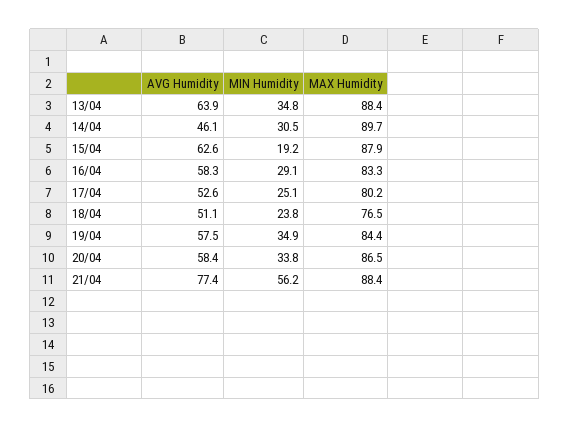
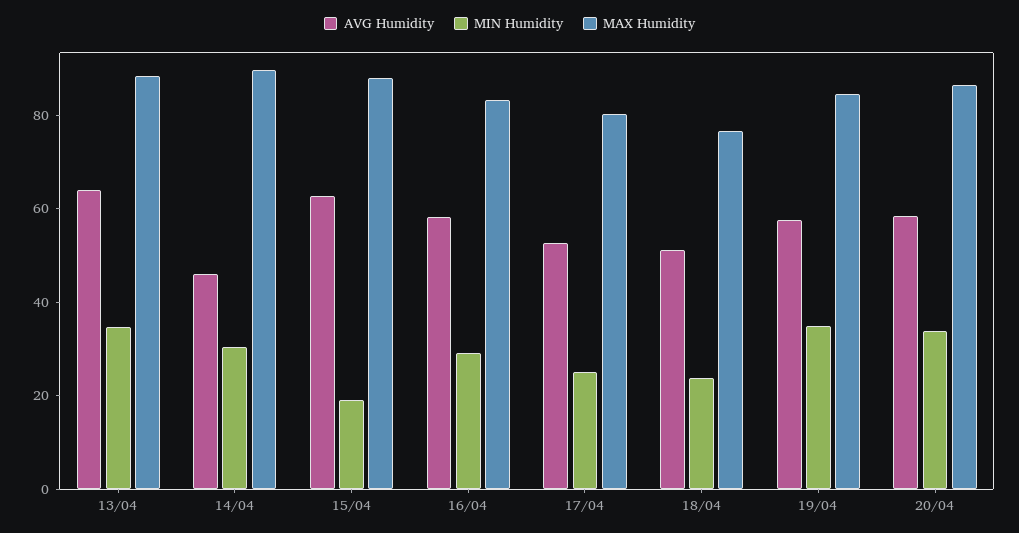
AVG Humidity, 21/04: 77.4 -> none
MIN Humidity, 21/04: 56.2 -> none
MAX Humidity, 21/04: 88.4 -> none

